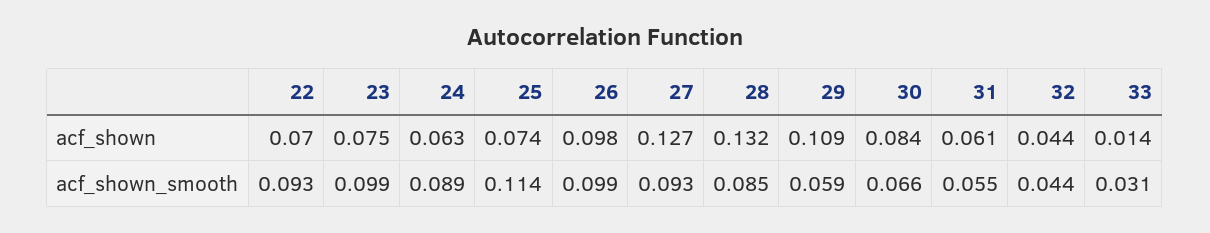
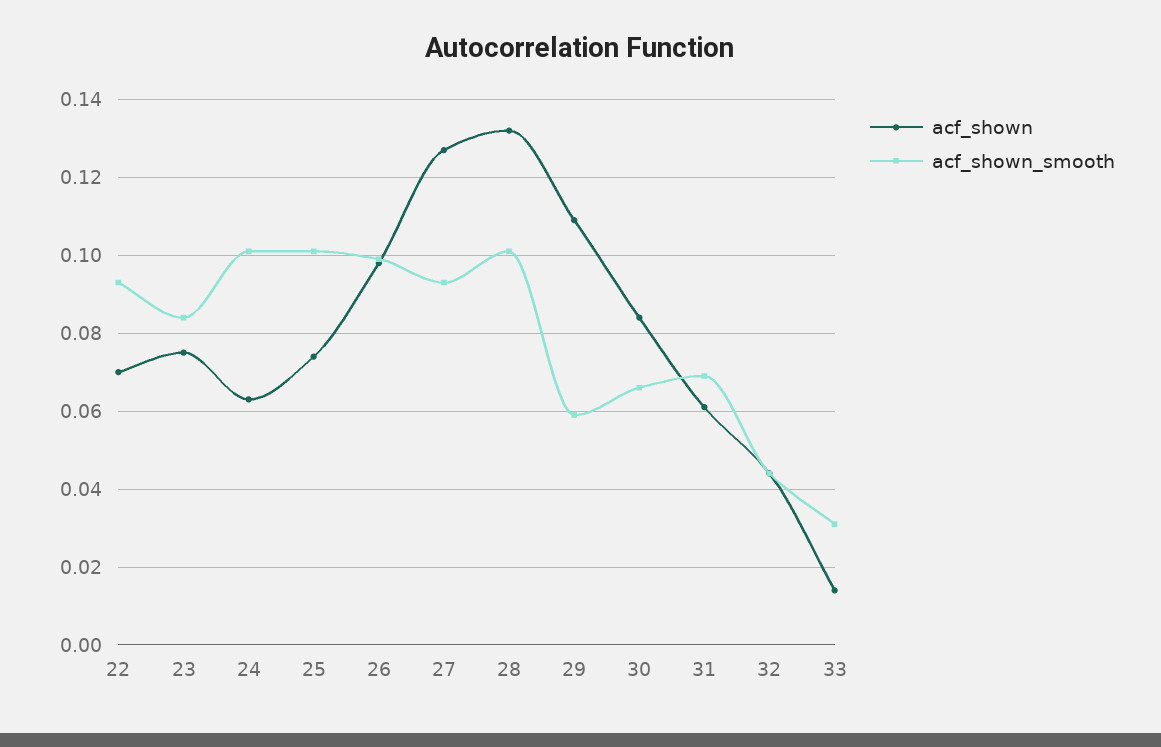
acf_shown_smooth, 23: 0.099 -> 0.085
acf_shown_smooth, 24: 0.089 -> 0.1
acf_shown_smooth, 25: 0.114 -> 0.1
acf_shown_smooth, 28: 0.085 -> 0.1
acf_shown_smooth, 31: 0.055 -> 0.07

